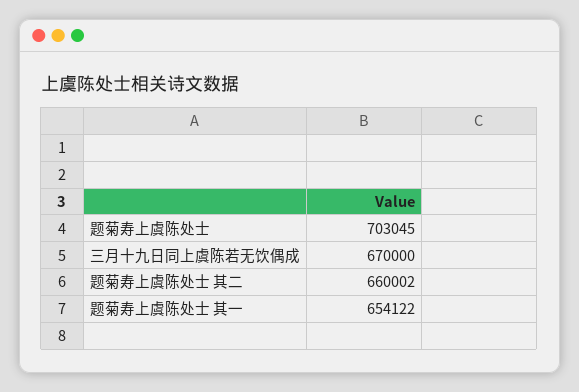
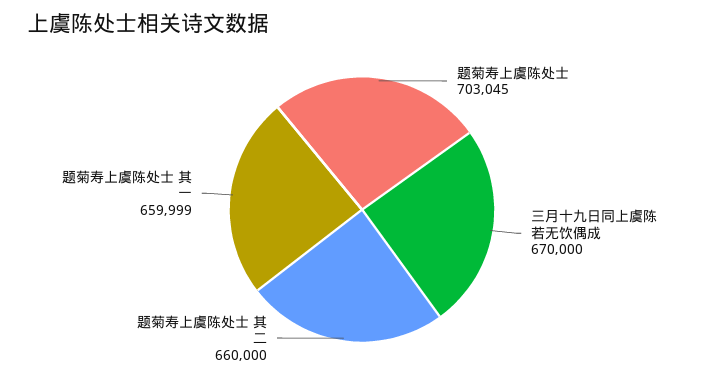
题菊寿上虞陈处士 其二: 660002 -> 660000
题菊寿上虞陈处士 其一: 654122 -> 659999

